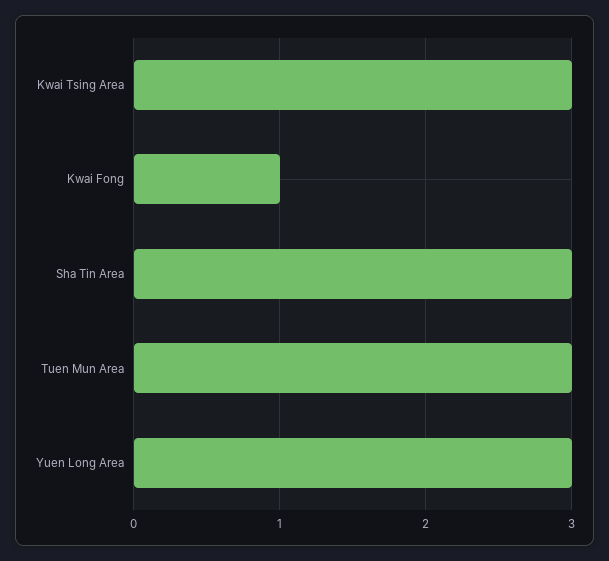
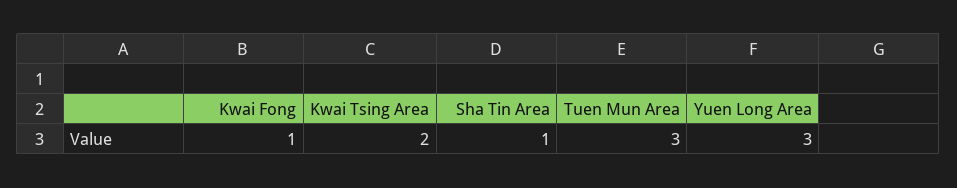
Kwai Tsing Area: 3 -> 2
Sha Tin Area: 3 -> 1

